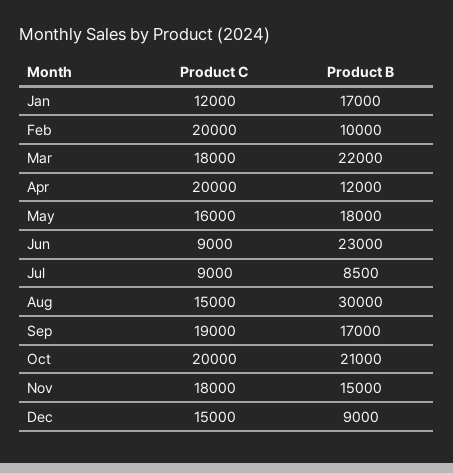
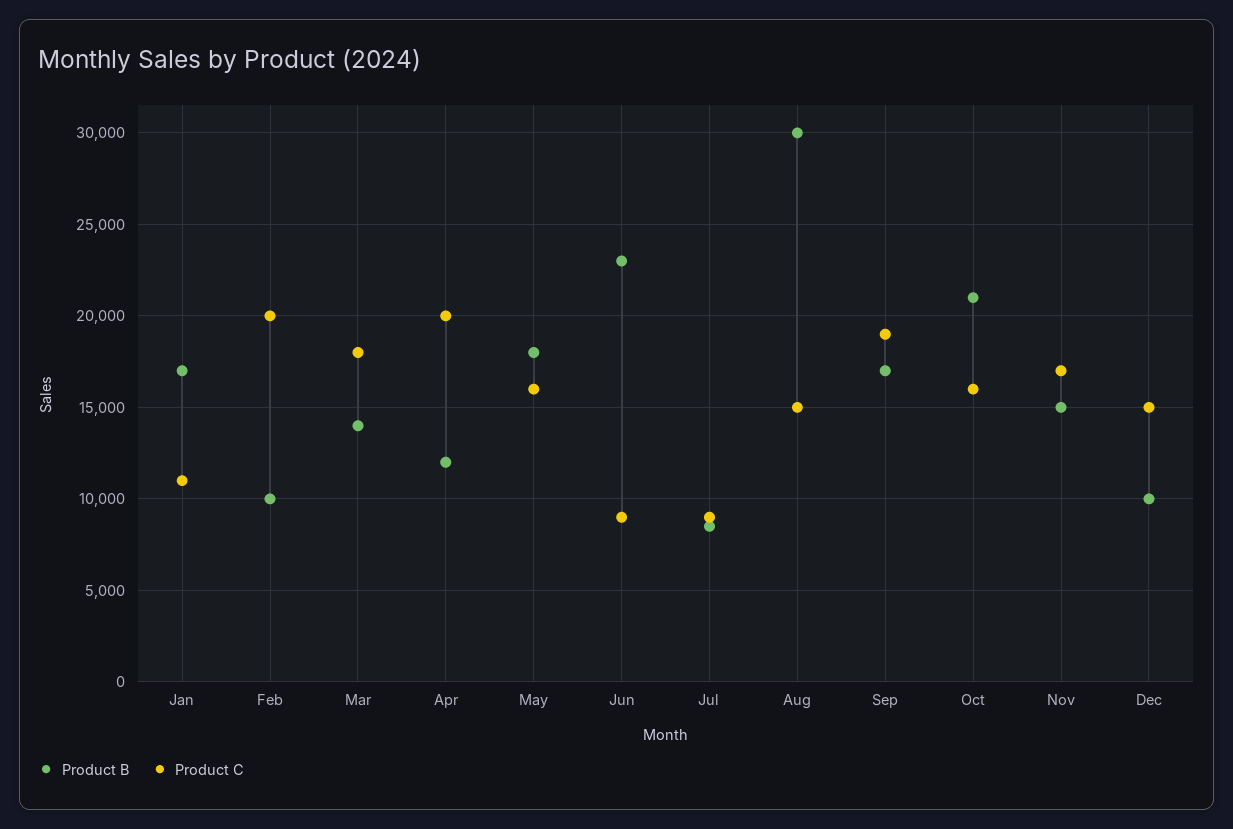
Product C, Jan: 12000 -> 11000
Product B, Mar: 22000 -> 14000
Product C, Oct: 20000 -> 16000
Product C, Nov: 18000 -> 17000
Product B, Dec: 9000 -> 10000

